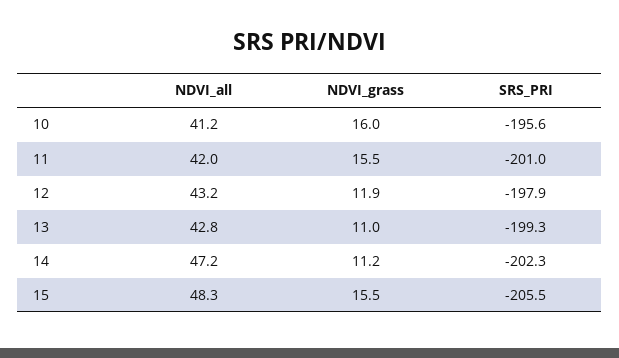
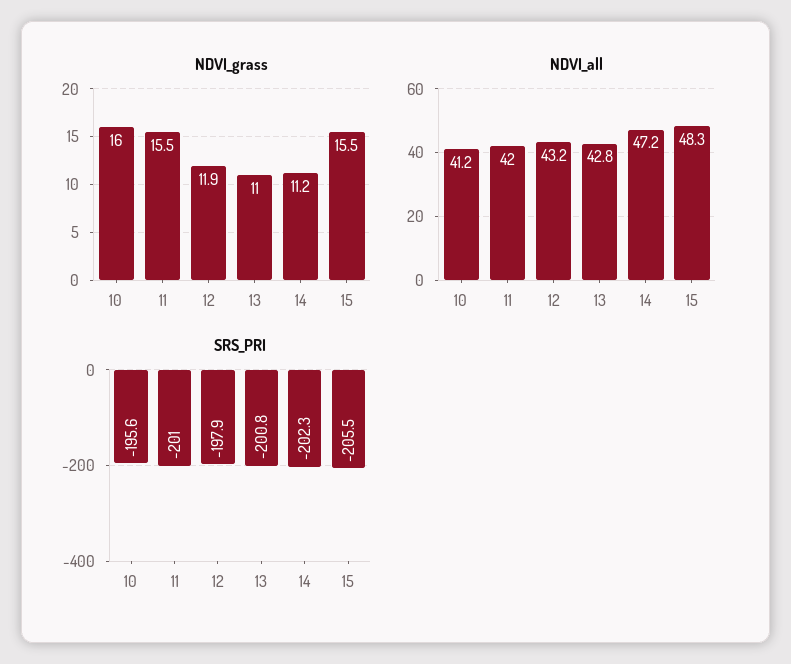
SRS_PRI, 13: -199.3 -> -200.8

